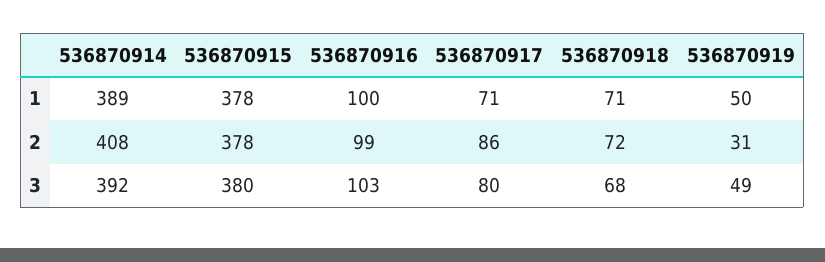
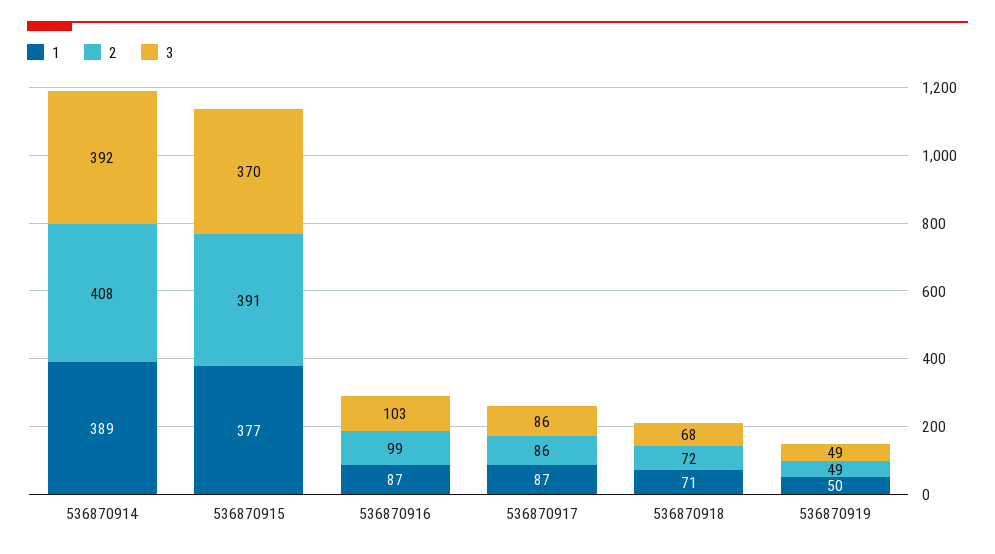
1, 536870915: 378 -> 377
1, 536870916: 100 -> 87
1, 536870917: 71 -> 87
2, 536870915: 378 -> 391
2, 536870919: 31 -> 49
3, 536870915: 380 -> 370
3, 536870917: 80 -> 86

